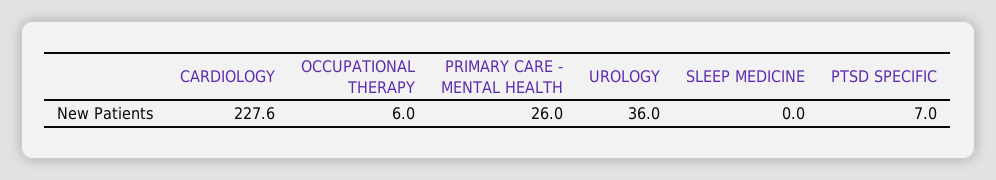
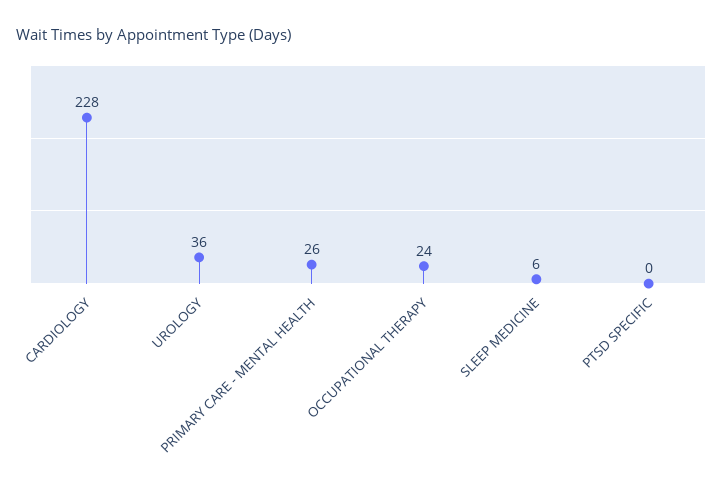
OCCUPATIONAL THERAPY: 6 -> 24
SLEEP MEDICINE: 0 -> 6
PTSD SPECIFIC: 7 -> 0

